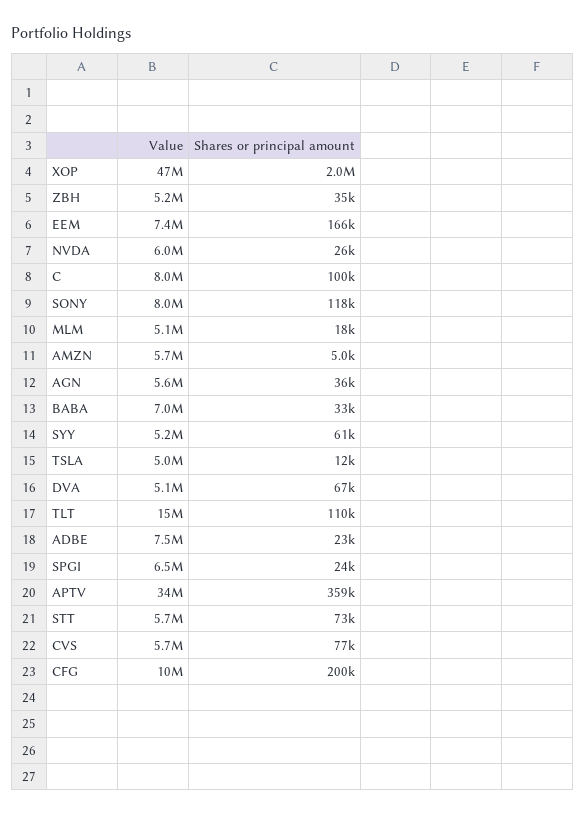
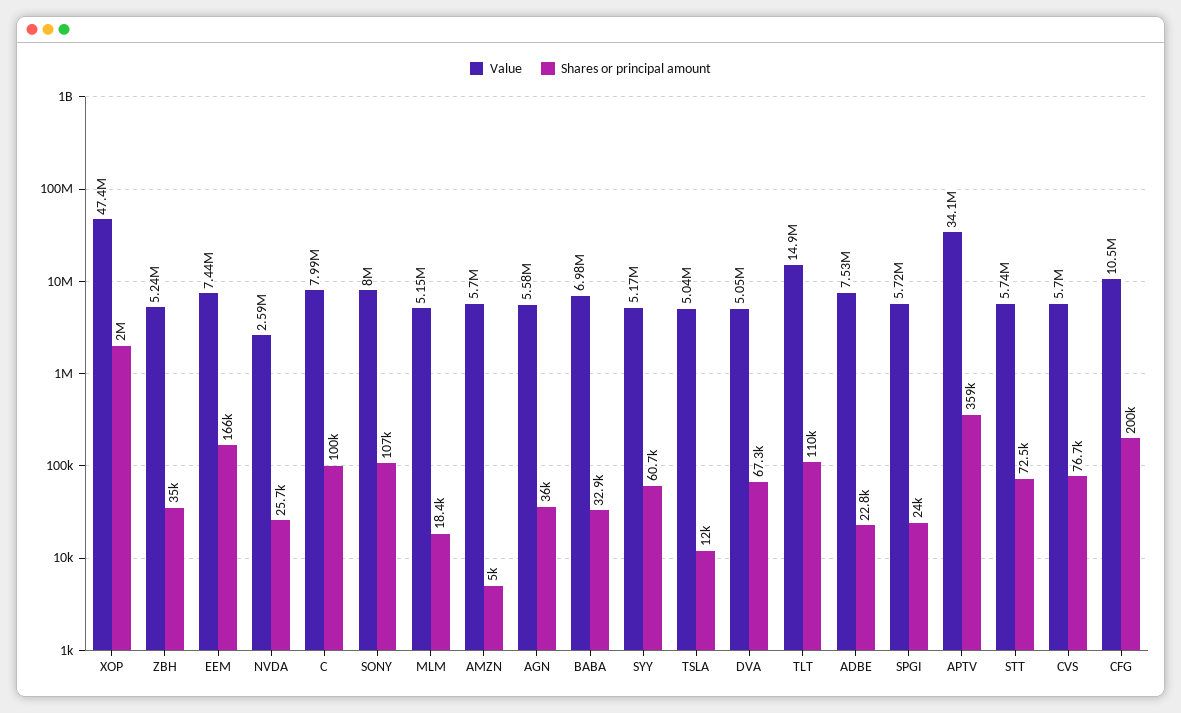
Value, NVDA: 6000000 -> 2590000
Shares or principal amount, SONY: 118000 -> 107000
Value, SPGI: 6500000 -> 5720000

